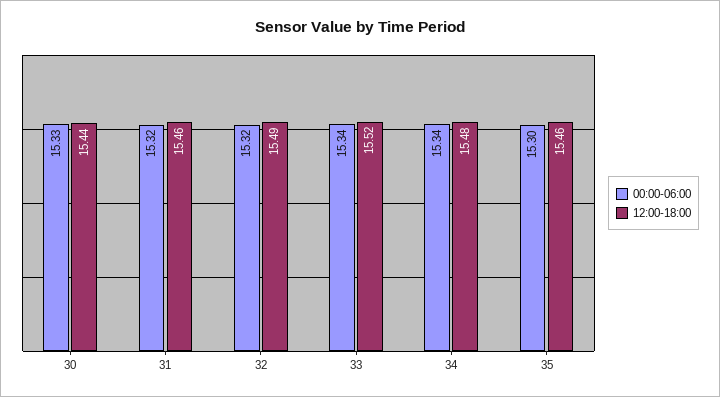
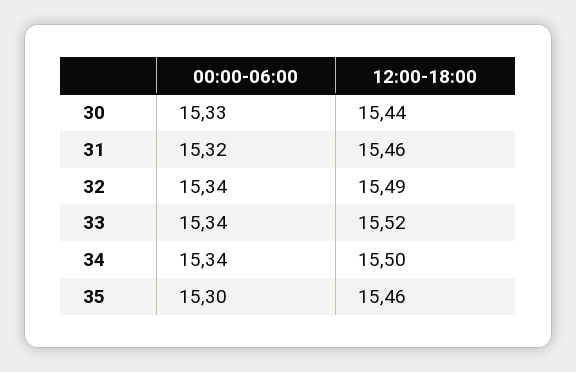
00:00-06:00, 32: 15.32 -> 15.34
12:00-18:00, 34: 15.48 -> 15.5

